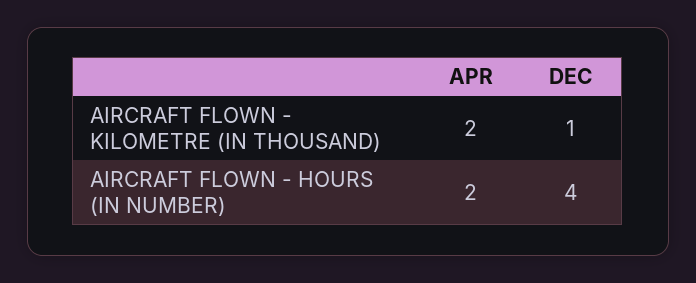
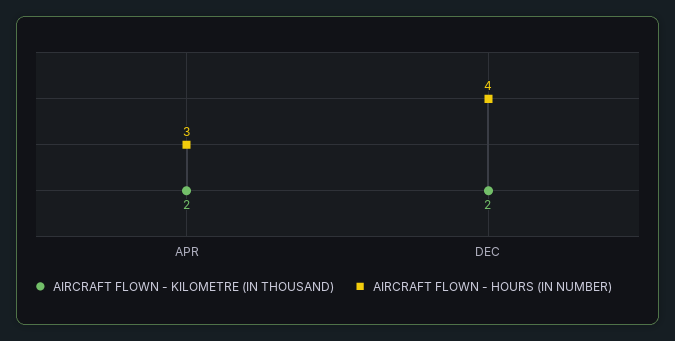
AIRCRAFT FLOWN - KILOMETRE (IN THOUSAND), DEC: 1 -> 2
AIRCRAFT FLOWN - HOURS (IN NUMBER), APR: 2 -> 3

